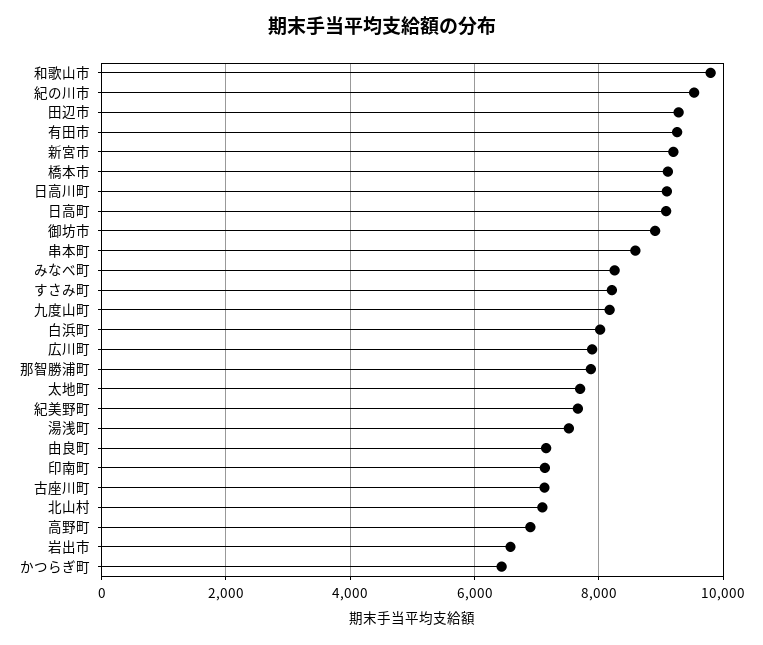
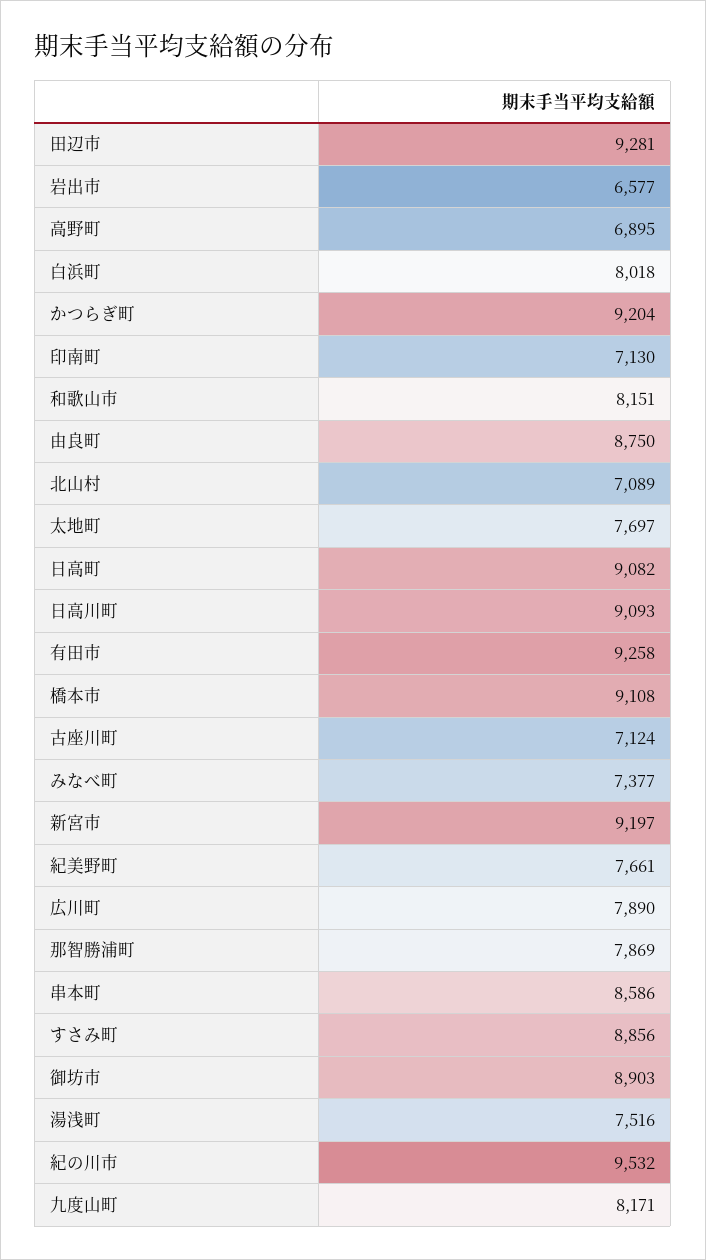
和歌山市: 9800 -> 8151
みなべ町: 8200 -> 7377
すさみ町: 8200 -> 8856
由良町: 7200 -> 8750
かつらぎ町: 6400 -> 9204

